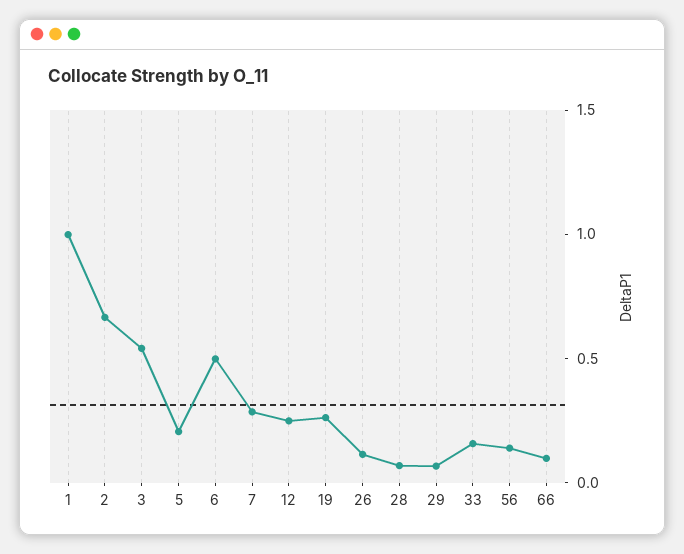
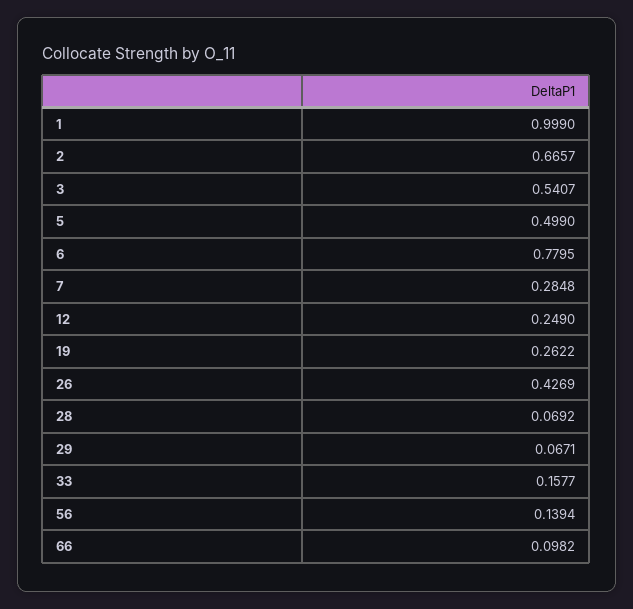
5: 0.2 -> 0.499
6: 0.5 -> 0.7795
26: 0.1 -> 0.4269

